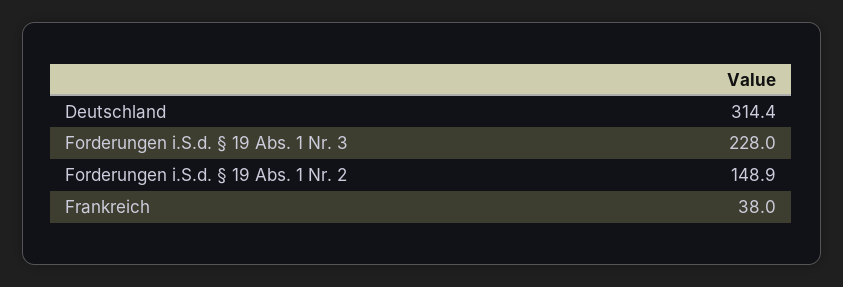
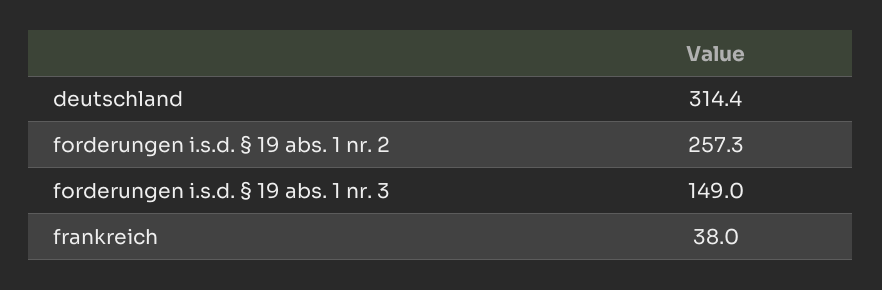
Forderungen i.S.d. § 19 Abs. 1 Nr. 3: 228 -> 149
Forderungen i.S.d. § 19 Abs. 1 Nr. 2: 148.9 -> 257.3

